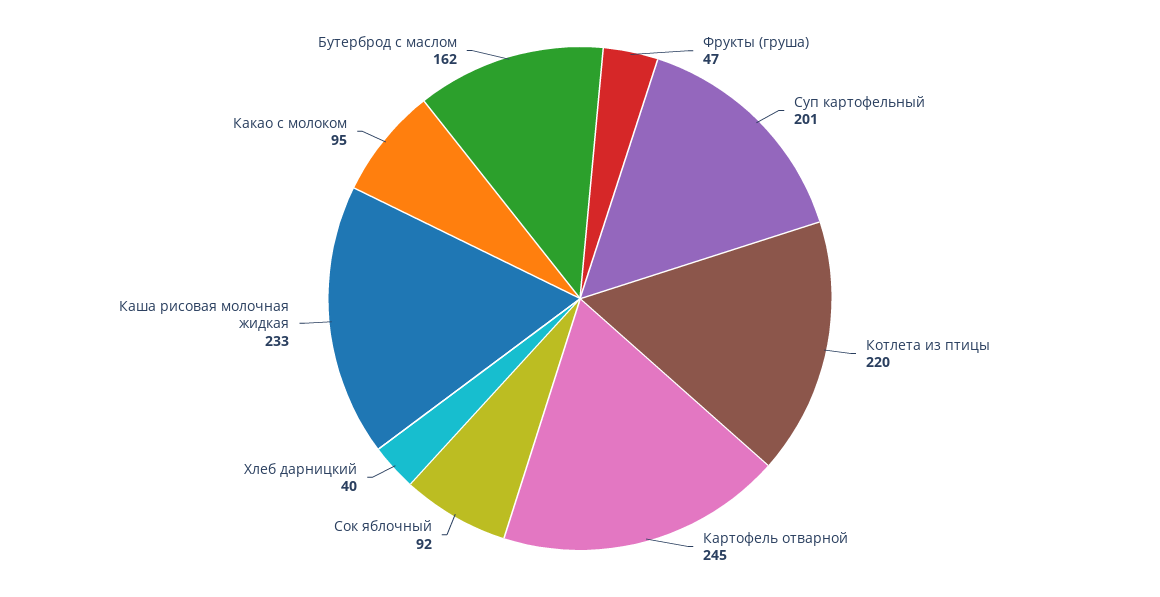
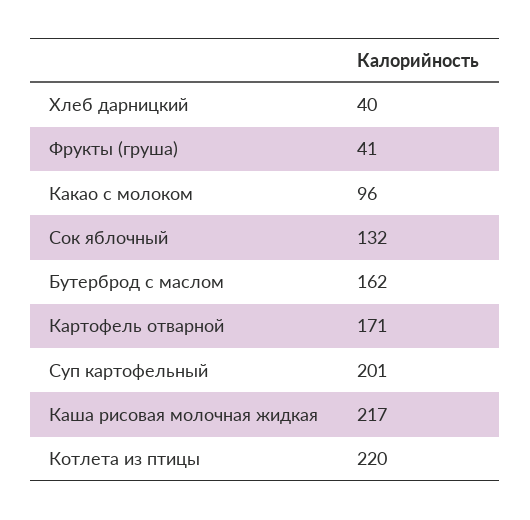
Фрукты (груша): 47 -> 41
Картофель отварной: 245 -> 171
Сок яблочный: 92 -> 132
Каша рисовая молочная жидкая: 233 -> 217
Какао с молоком: 95 -> 96

